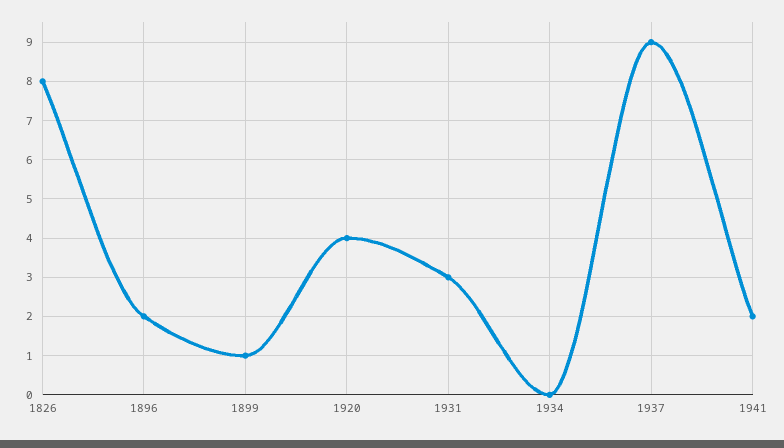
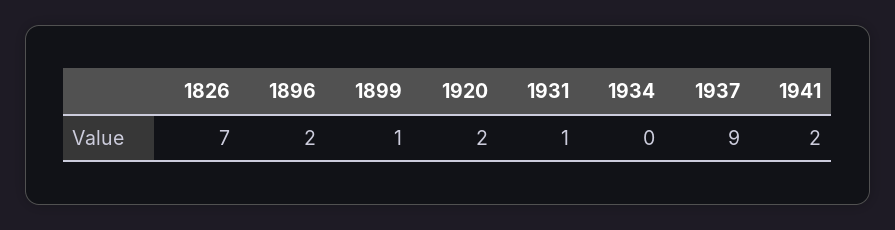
1826: 8 -> 7
1920: 4 -> 2
1931: 3 -> 1

